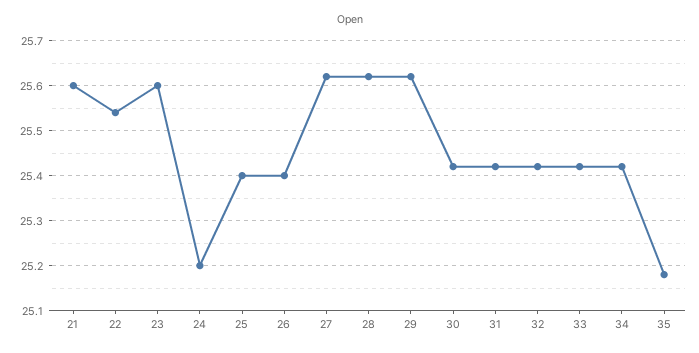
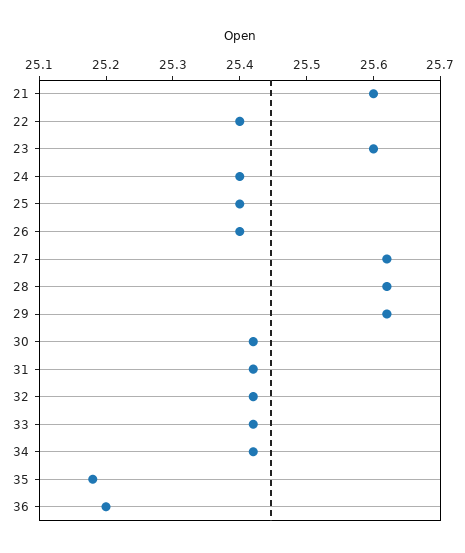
22: 25.55 -> 25.4
24: 25.2 -> 25.4
36: none -> 25.2

